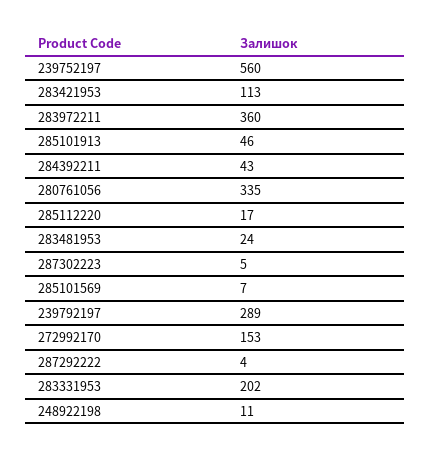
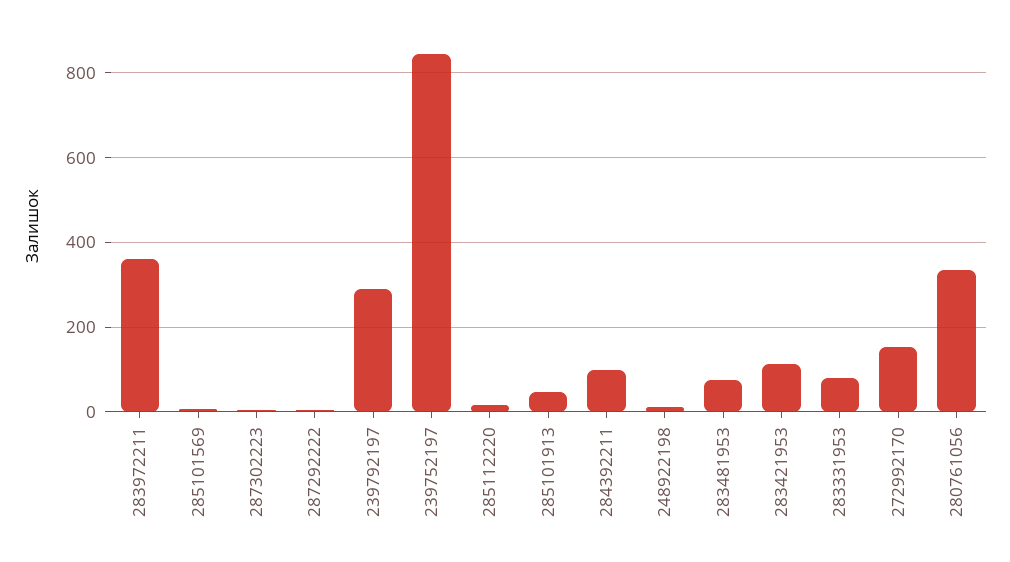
239752197: 560 -> 840
284392211: 43 -> 100
283481953: 24 -> 80
283331953: 202 -> 80

